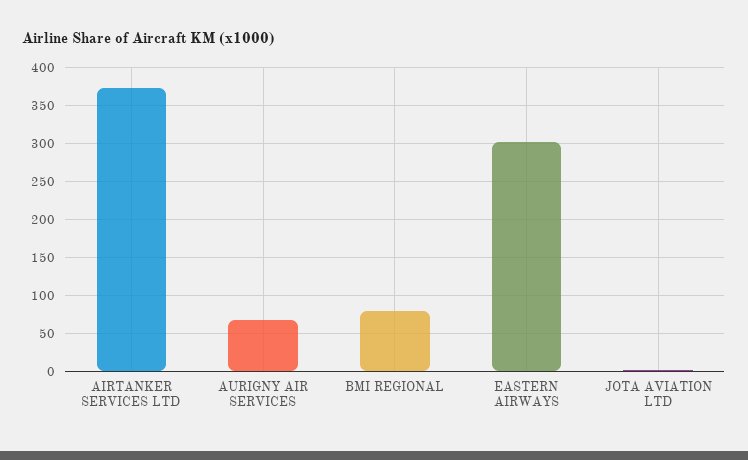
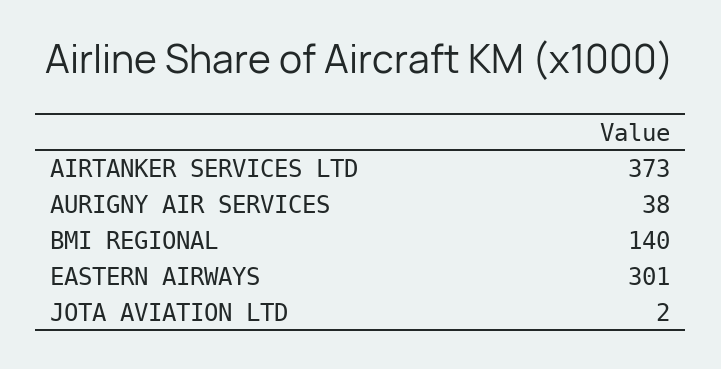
AURIGNY AIR SERVICES: 70 -> 38
BMI REGIONAL: 80 -> 140

